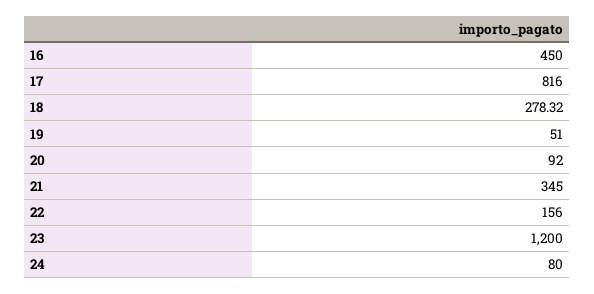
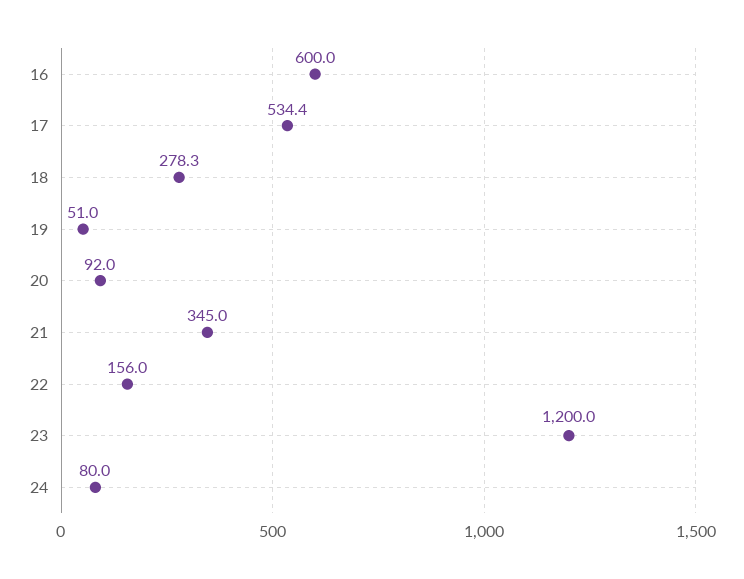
16: 450 -> 600
17: 816 -> 534.4

